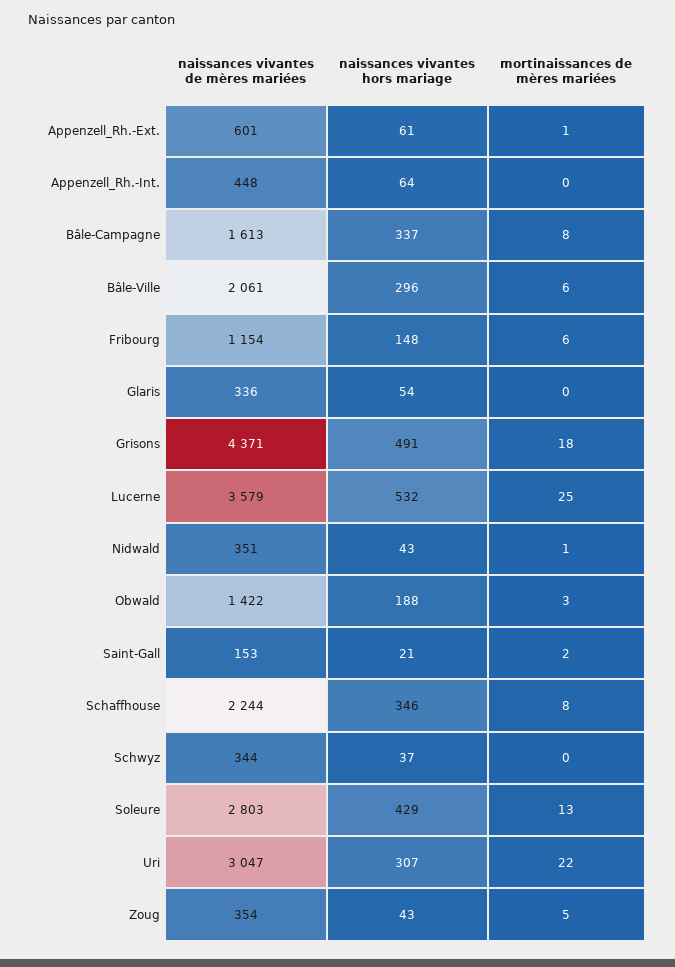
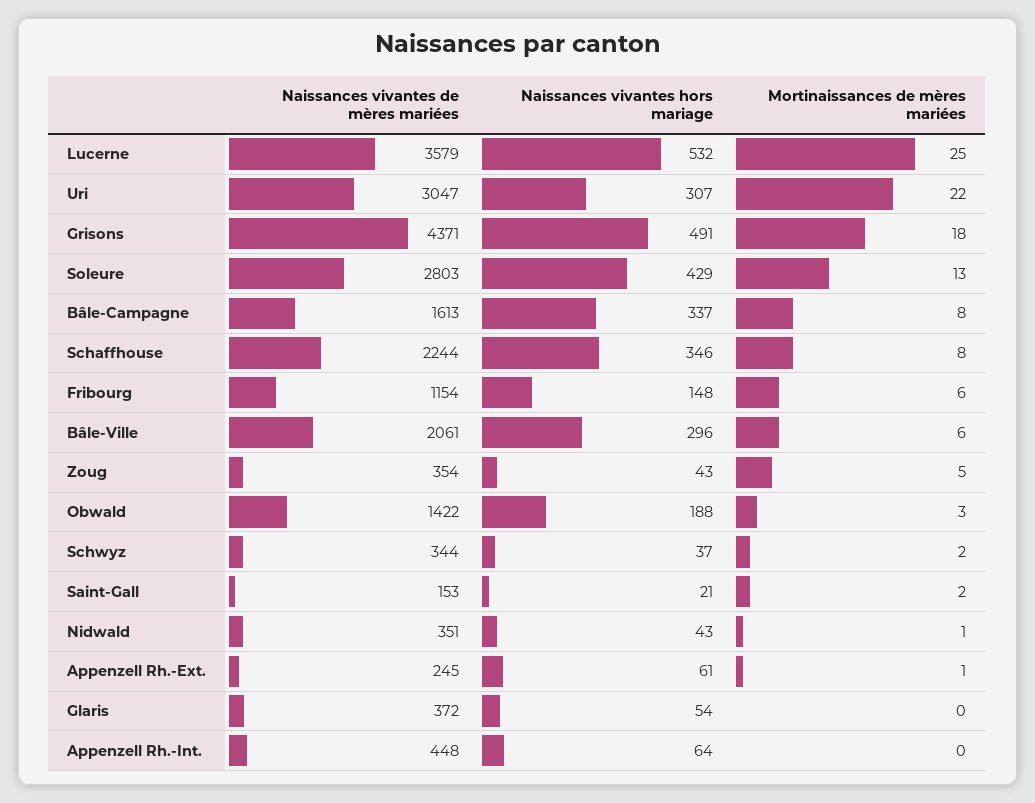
naissances vivantes de mères mariées, Appenzell_Rh.-Ext.: 601 -> 245
naissances vivantes de mères mariées, Glaris: 336 -> 372
mortinaissances de mères mariées, Schwyz: 0 -> 2

